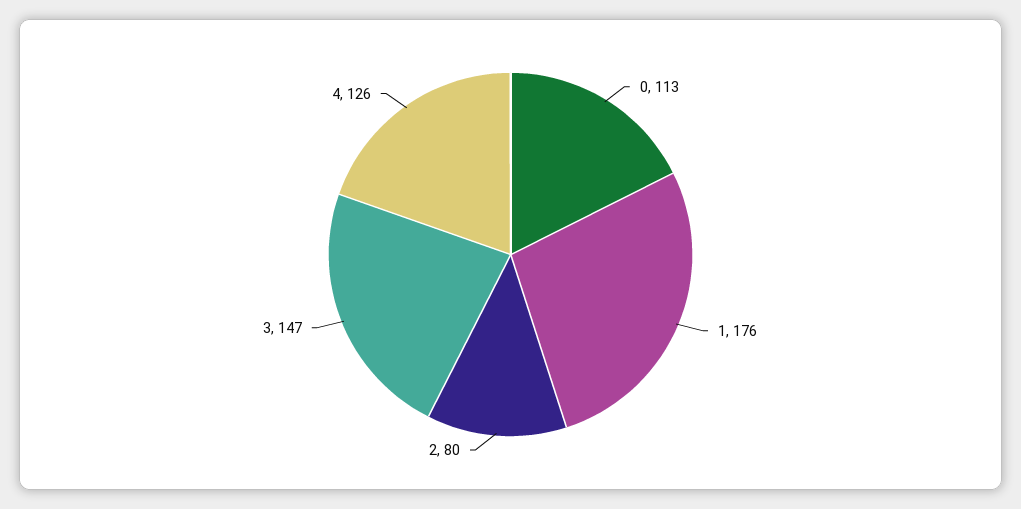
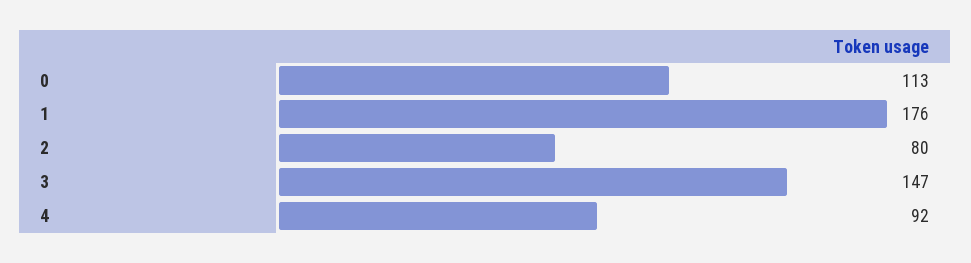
4: 126 -> 92

